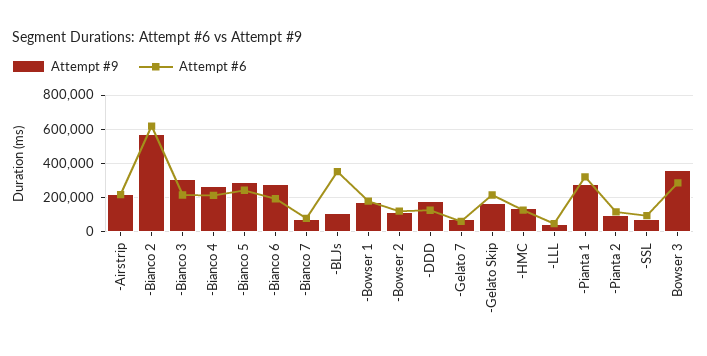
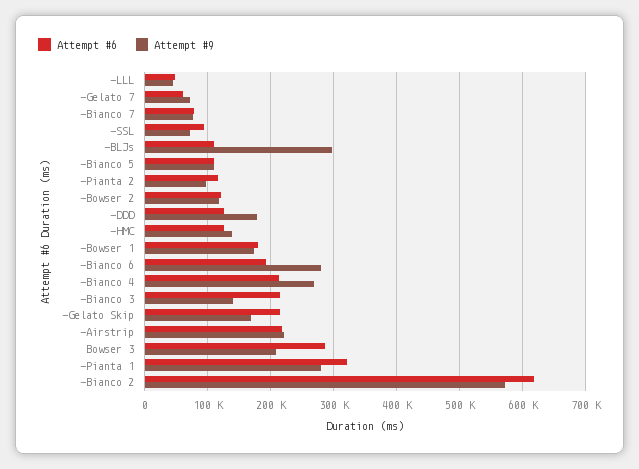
Attempt #9, -Bianco 3: 300000 -> 140000
Attempt #9, -Bianco 5: 300000 -> 110000
Attempt #6, -Bianco 5: 250000 -> 110000
Attempt #9, -BLJs: 100000 -> 300000
Attempt #6, -BLJs: 350000 -> 110000
Attempt #9, Bowser 3: 350000 -> 210000

